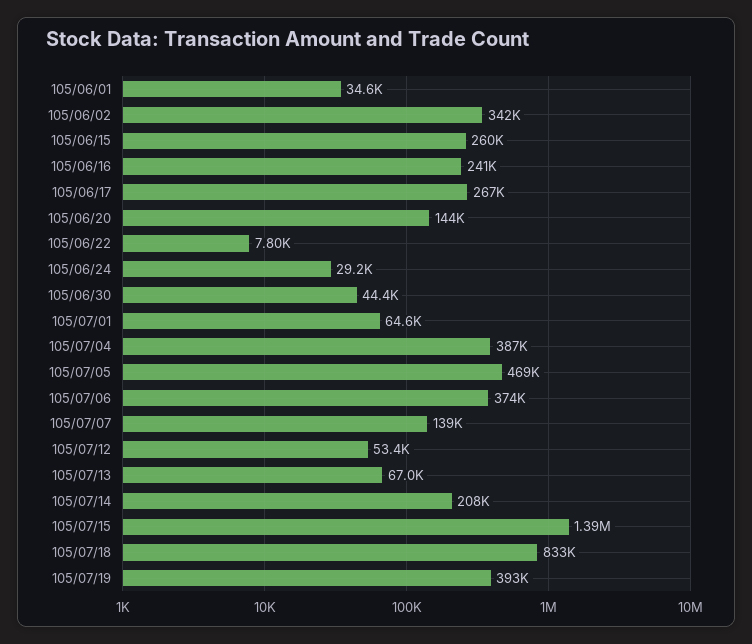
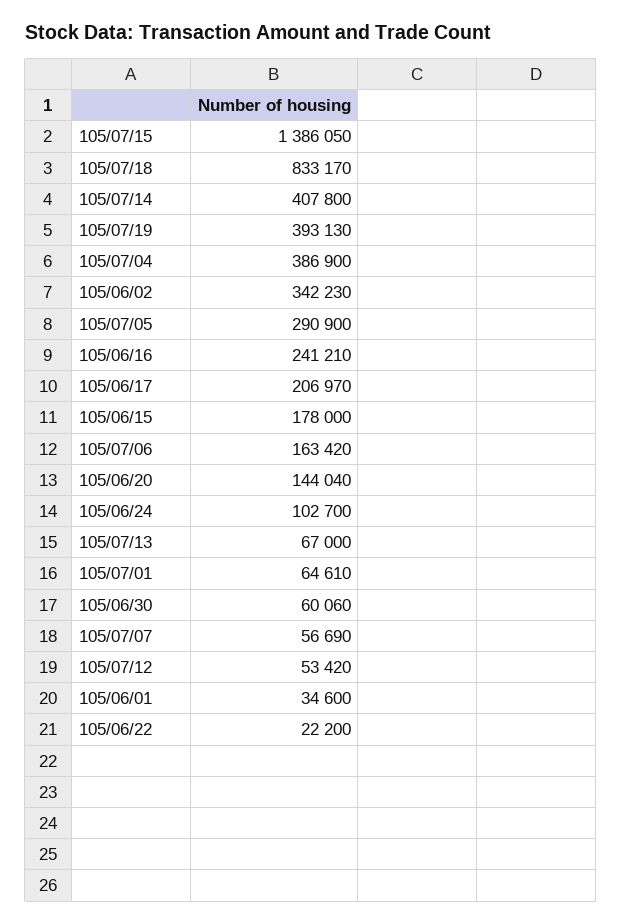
105/06/15: 260000 -> 178000
105/06/17: 267000 -> 206970
105/06/22: 7800 -> 22200
105/06/24: 29200 -> 102700
105/06/30: 44400 -> 60060
105/07/05: 469000 -> 290900
105/07/06: 374000 -> 163420
105/07/07: 139000 -> 56690
105/07/14: 208000 -> 407800

